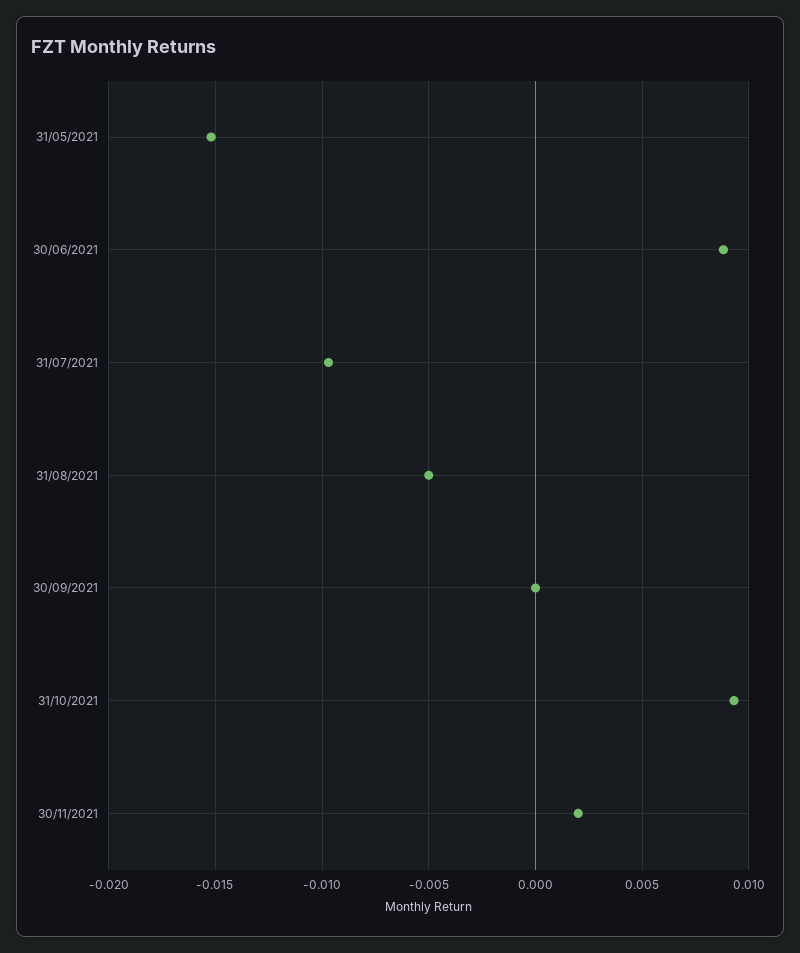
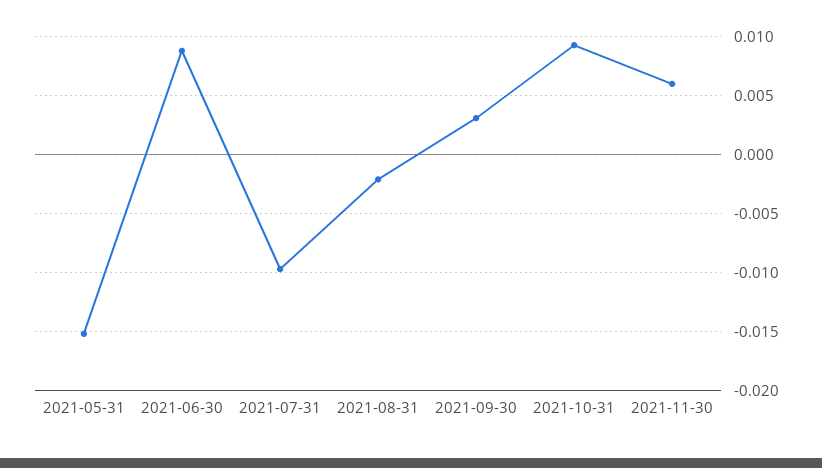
31/08/2021: -0.005 -> -0.002
30/09/2021: 0 -> 0.003
30/11/2021: 0.002 -> 0.006

